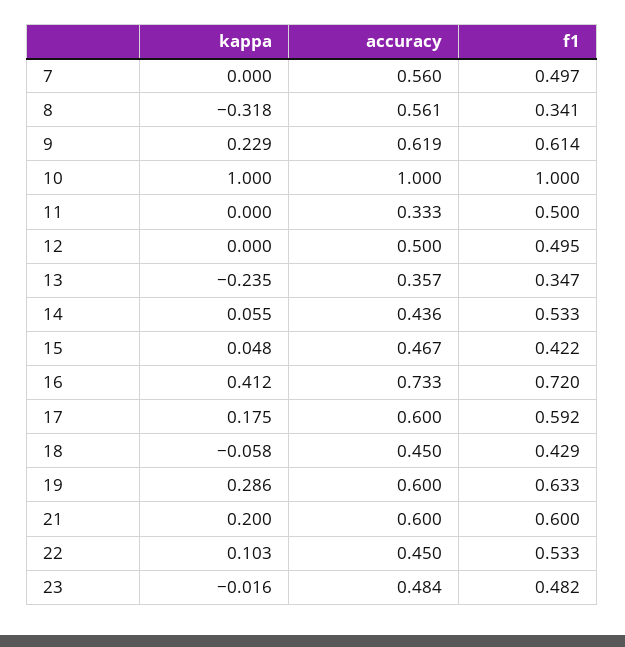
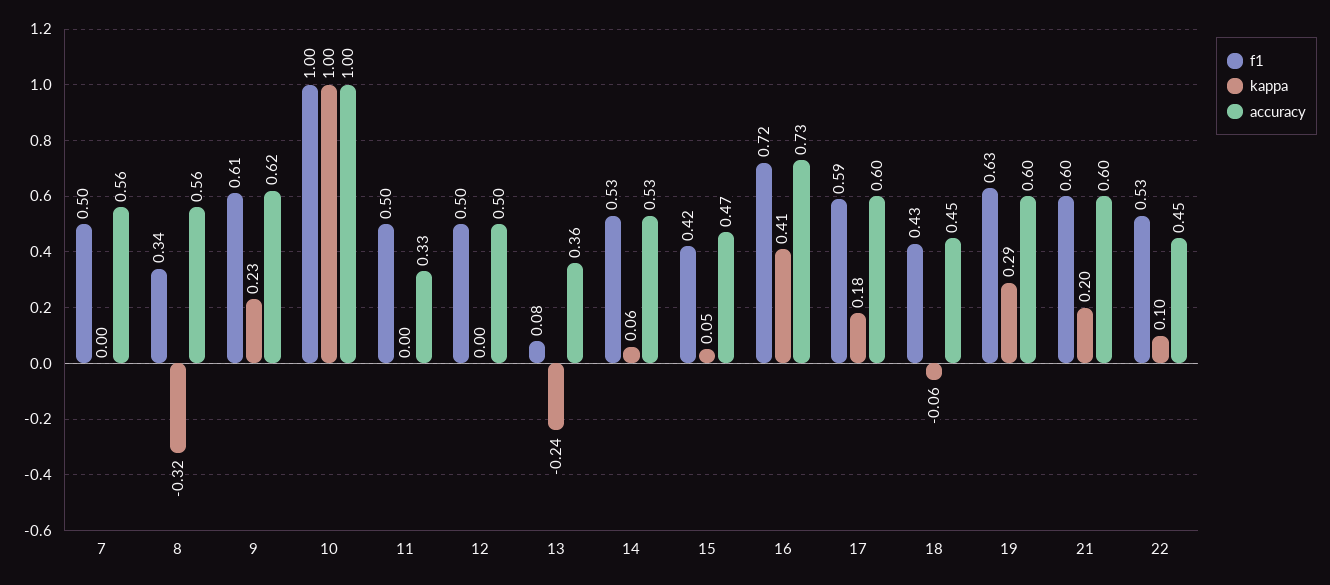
f1, 13: 0.347 -> 0.08
accuracy, 14: 0.436 -> 0.53
kappa, 23: -0.016 -> none
accuracy, 23: 0.484 -> none
f1, 23: 0.482 -> none

